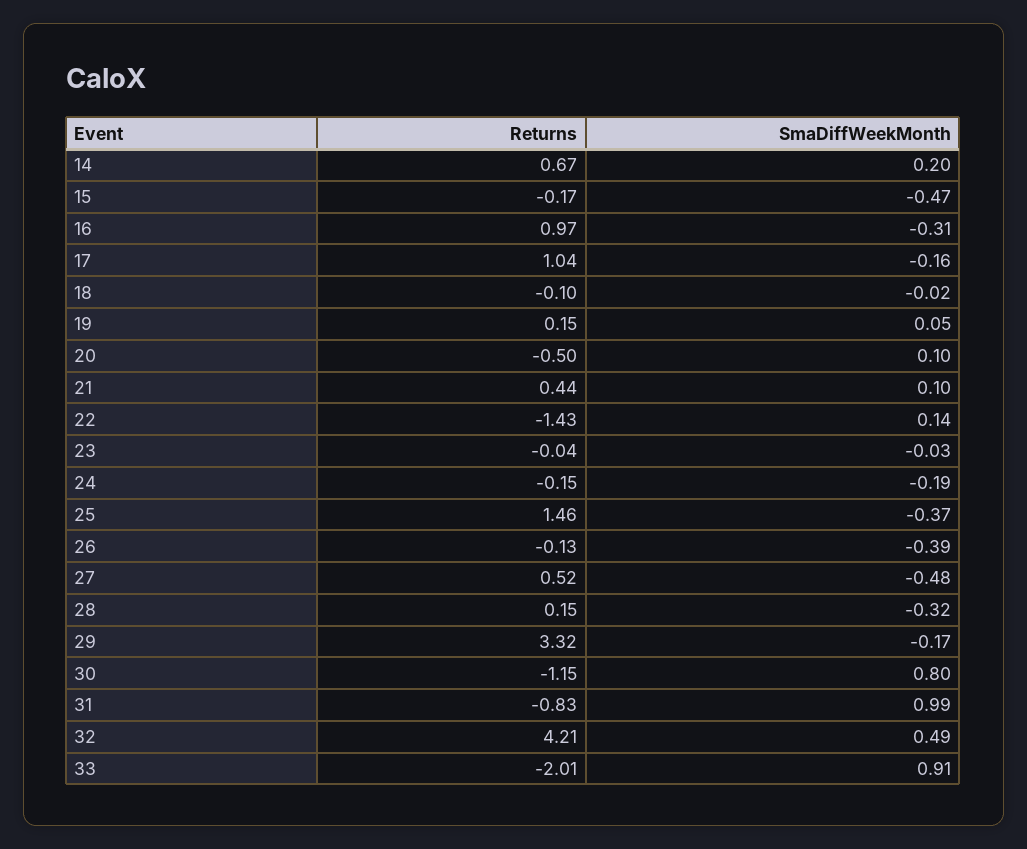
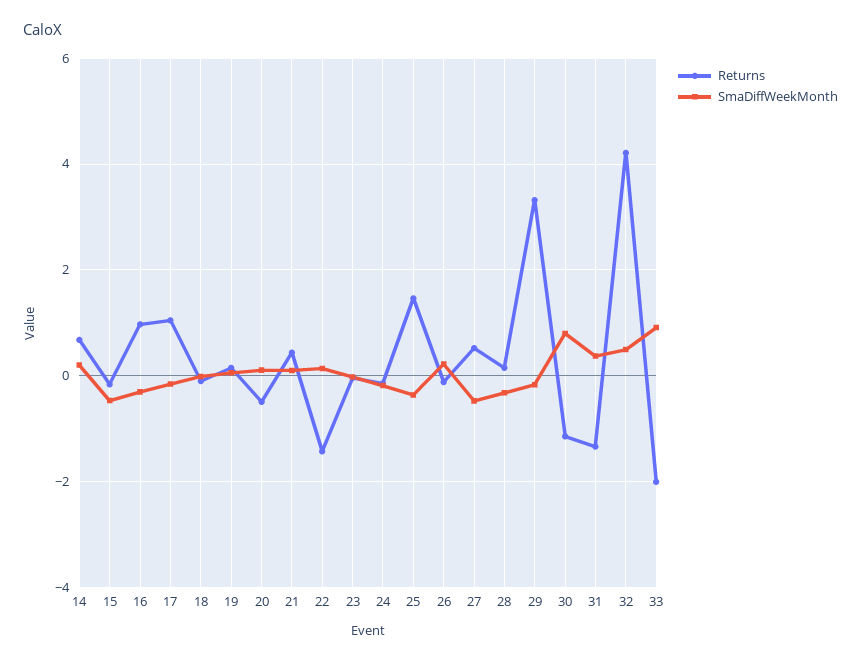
SmaDiffWeekMonth, 26: -0.39 -> 0.2
Returns, 31: -0.83 -> -1.4
SmaDiffWeekMonth, 31: 0.99 -> 0.4

